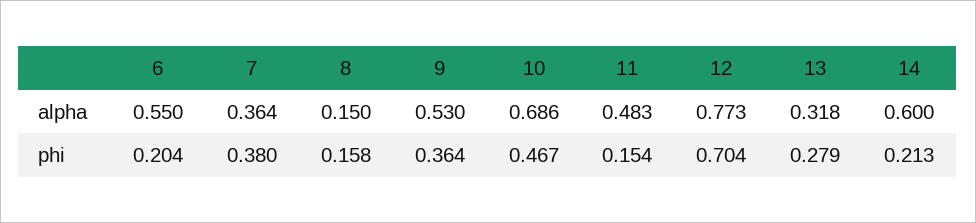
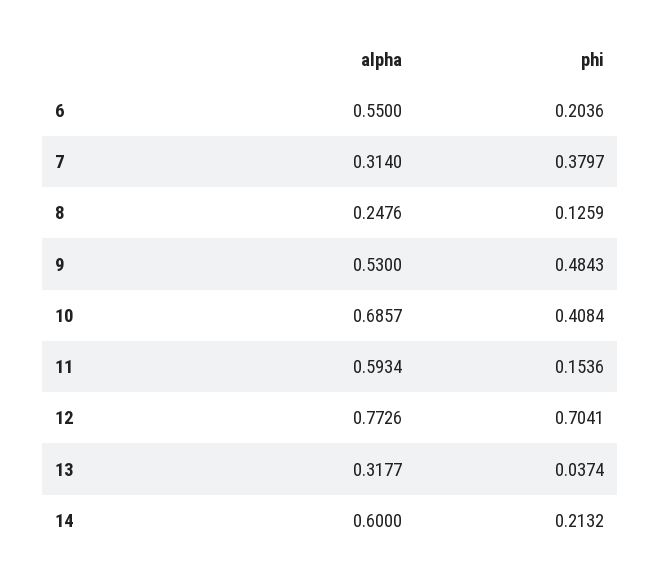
7, alpha: 0.364 -> 0.314
8, alpha: 0.15 -> 0.2476
11, alpha: 0.483 -> 0.5934
8, phi: 0.158 -> 0.1259
9, phi: 0.364 -> 0.4843
10, phi: 0.467 -> 0.4084
13, phi: 0.279 -> 0.0374

